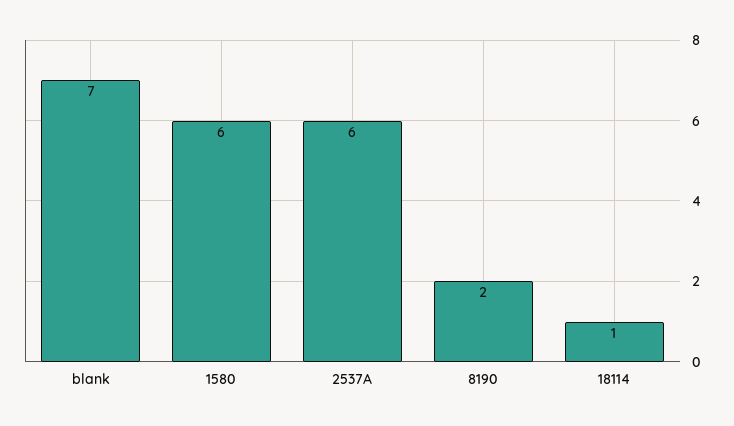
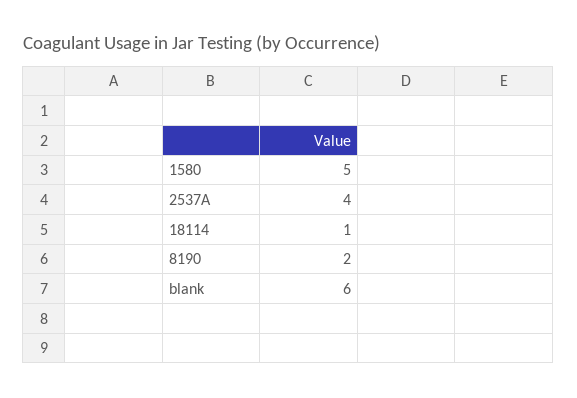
blank: 7 -> 6
1580: 6 -> 5
2537A: 6 -> 4

